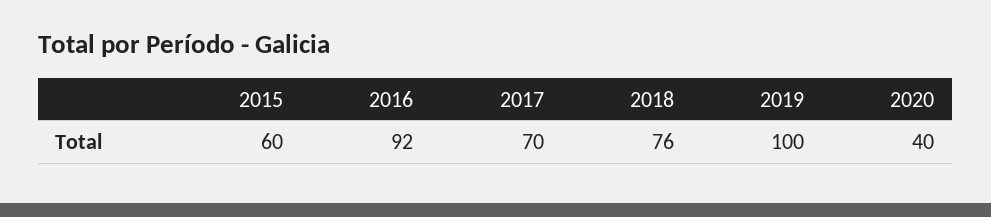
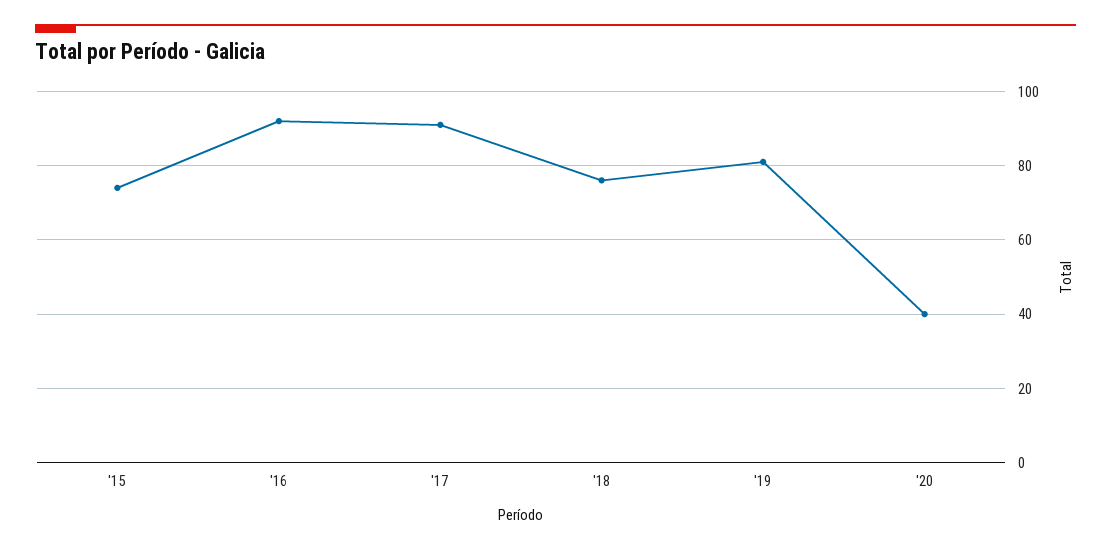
2015: 60 -> 75
2017: 70 -> 90
2019: 100 -> 80

